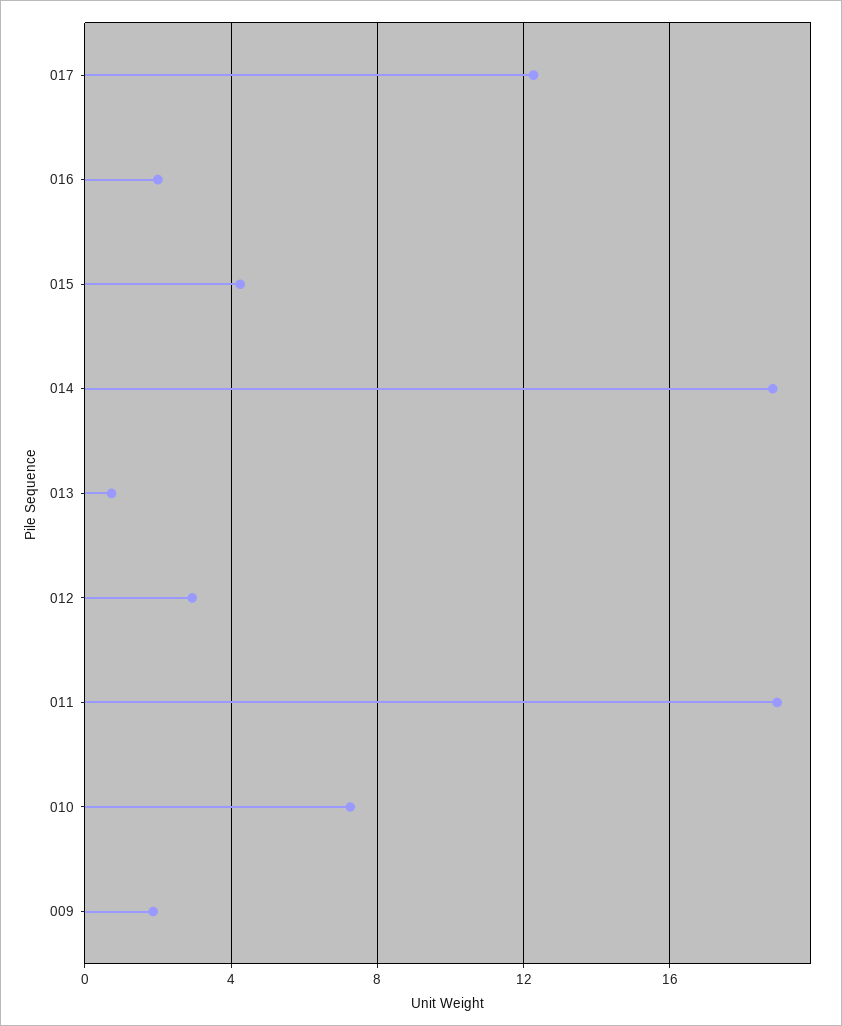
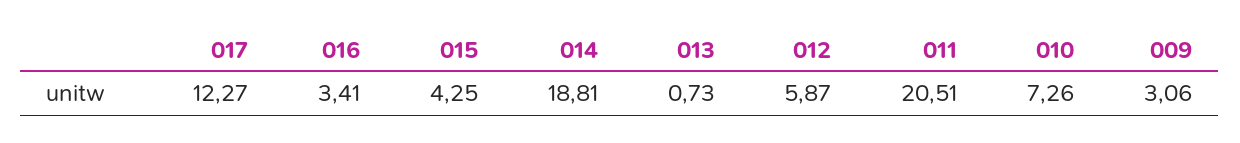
016: 2 -> 3.41
012: 3 -> 5.87
011: 19 -> 20.51
009: 2 -> 3.06

